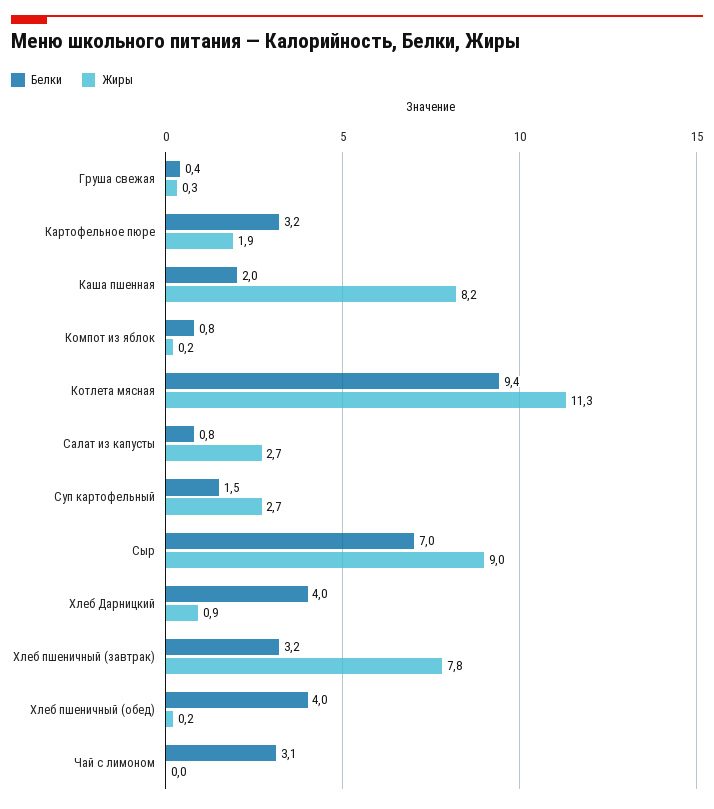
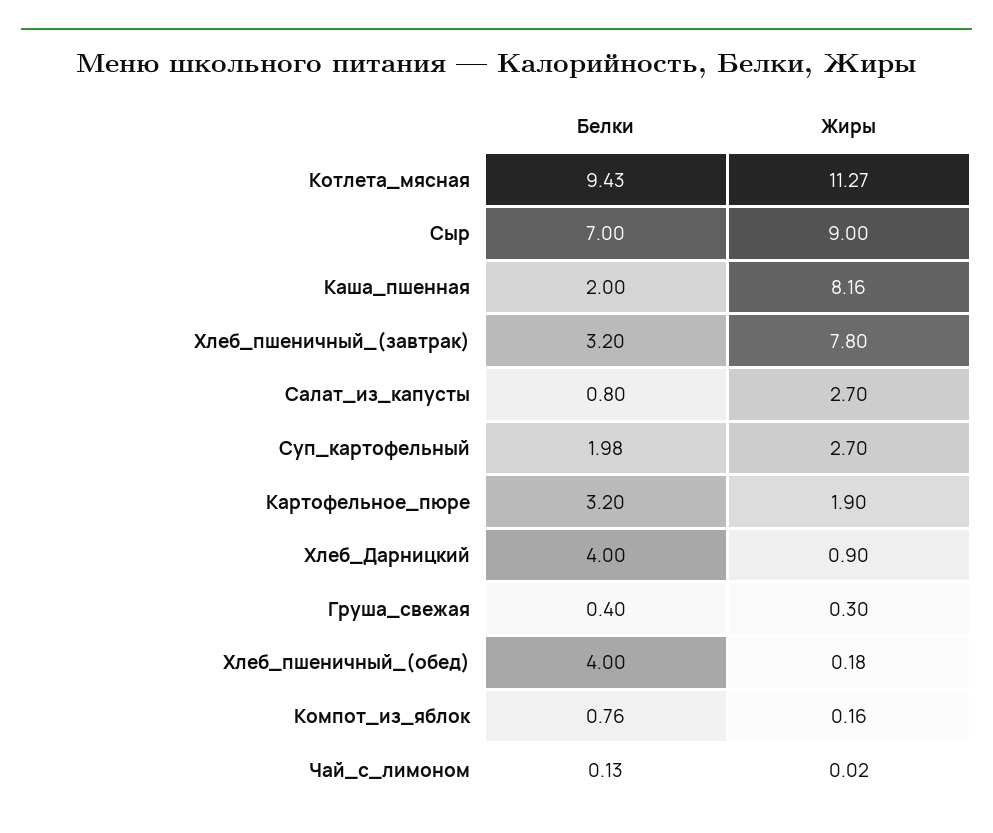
Белки, Суп картофельный: 1.5 -> 1.98
Белки, Чай с лимоном: 3.1 -> 0.13

